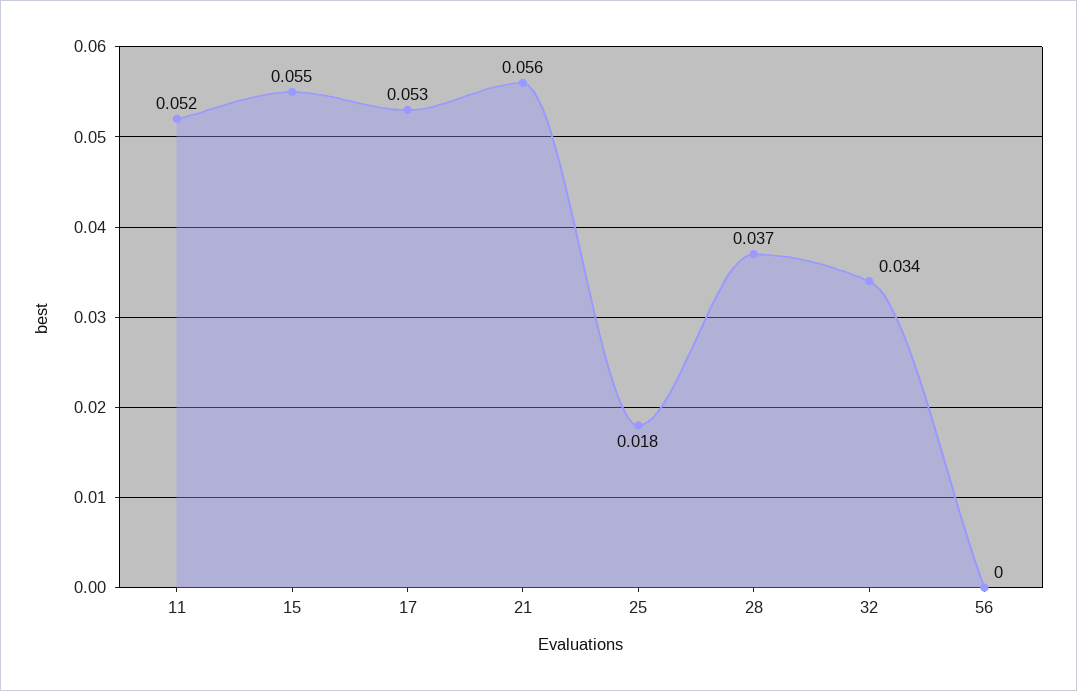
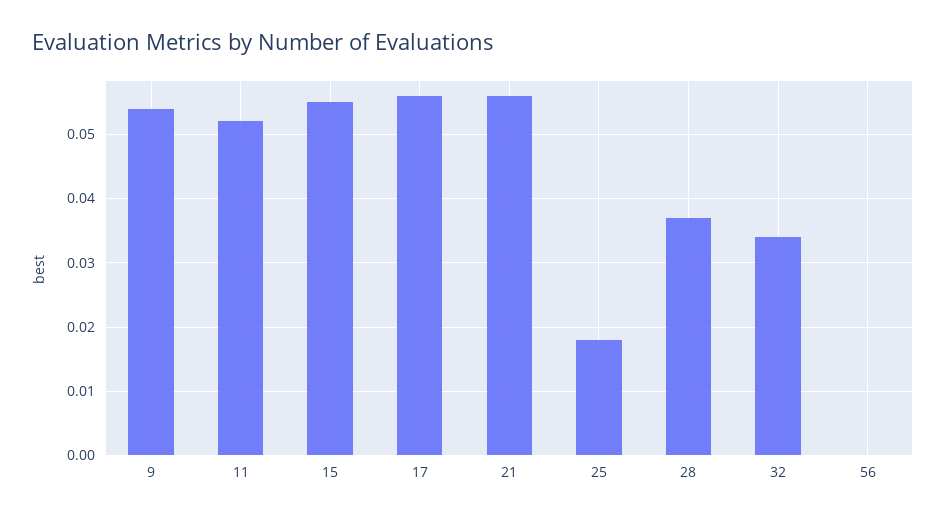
17: 0.053 -> 0.056
9: none -> 0.054

